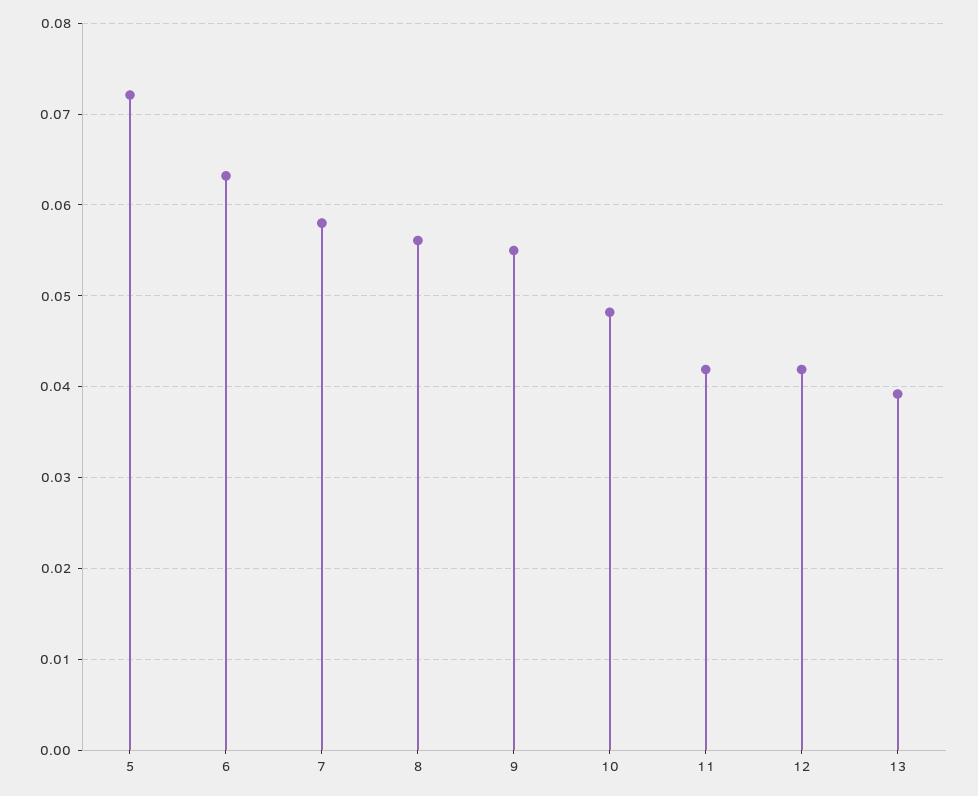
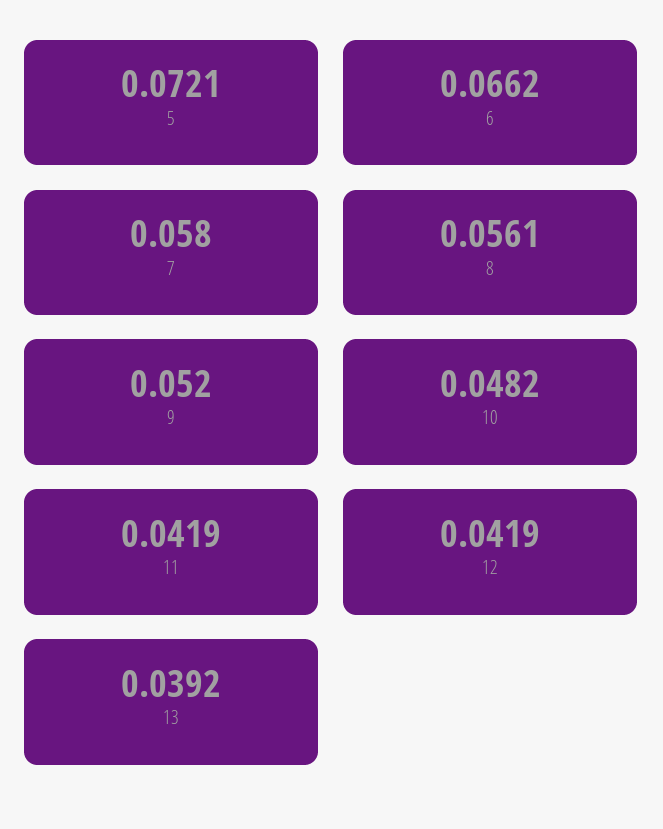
6: 0.063 -> 0.0662
9: 0.055 -> 0.052

